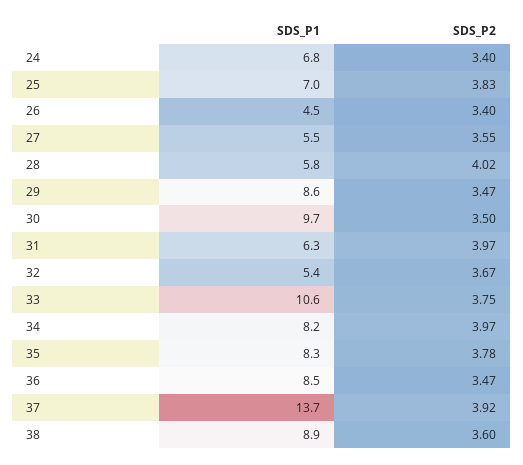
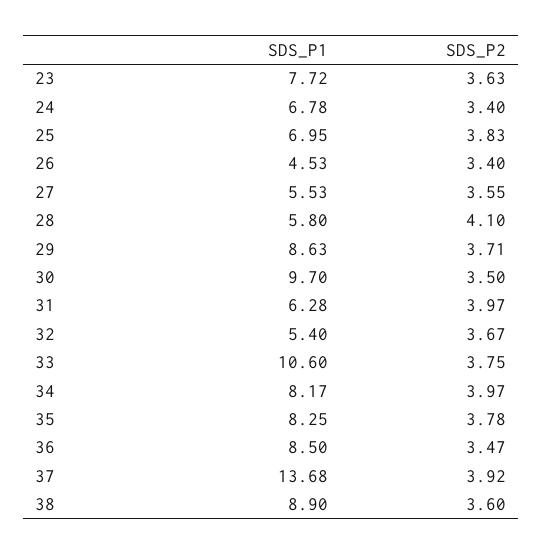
SDS_P2, 28: 4.02 -> 4.1
SDS_P2, 29: 3.47 -> 3.71
SDS_P1, 23: none -> 7.72
SDS_P2, 23: none -> 3.63

